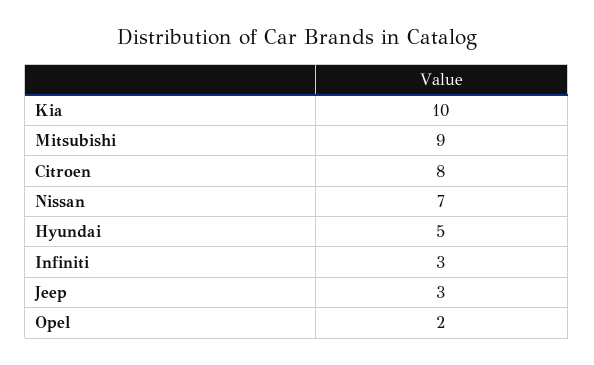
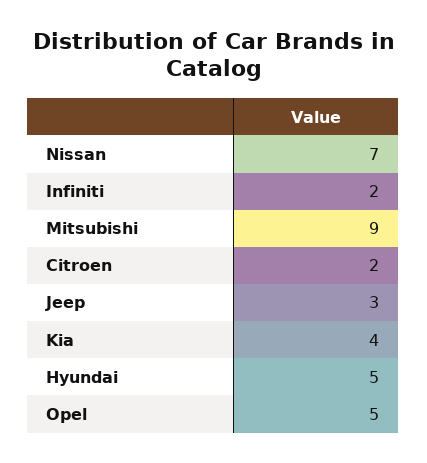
Kia: 10 -> 4
Citroen: 8 -> 2
Infiniti: 3 -> 2
Opel: 2 -> 5

